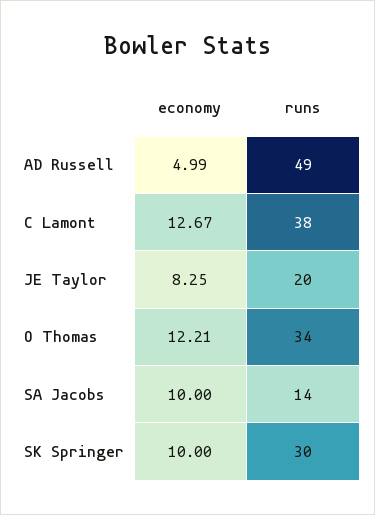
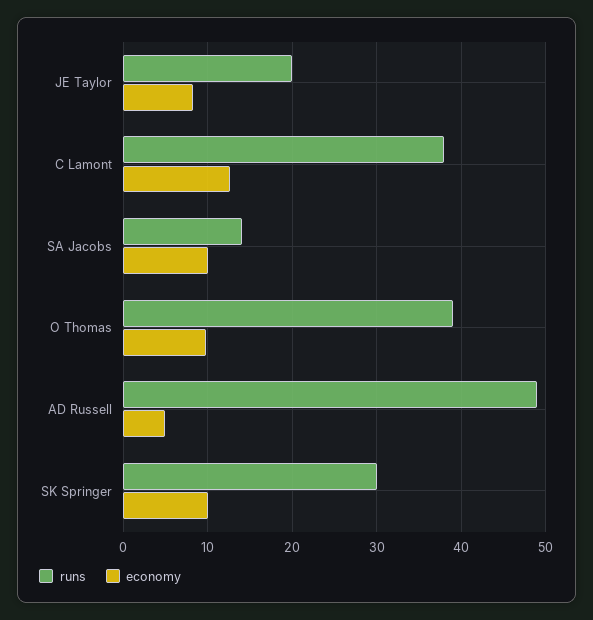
economy, O Thomas: 12.21 -> 10
runs, O Thomas: 34 -> 39

